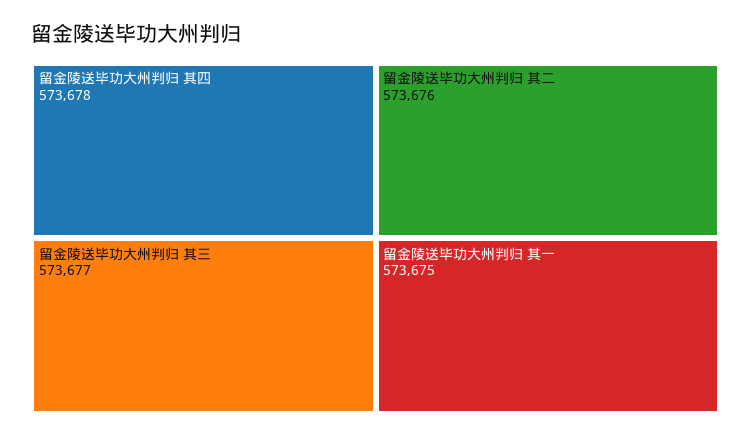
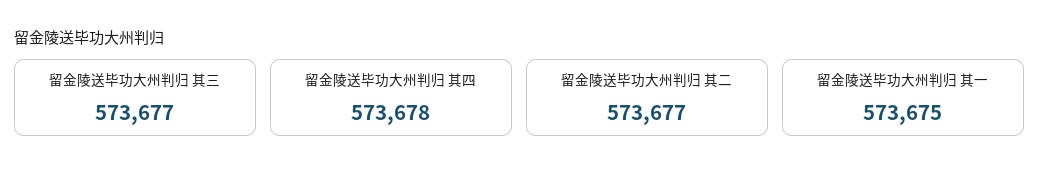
留金陵送毕功大州判归 其二: 573676 -> 573677

